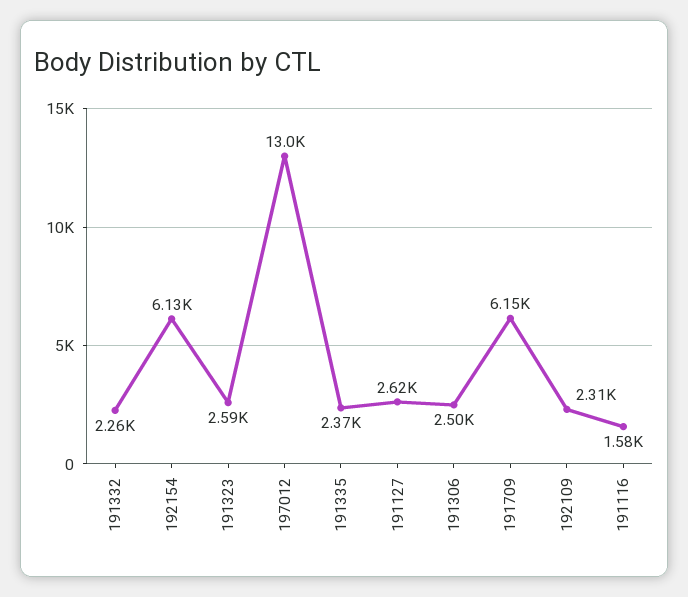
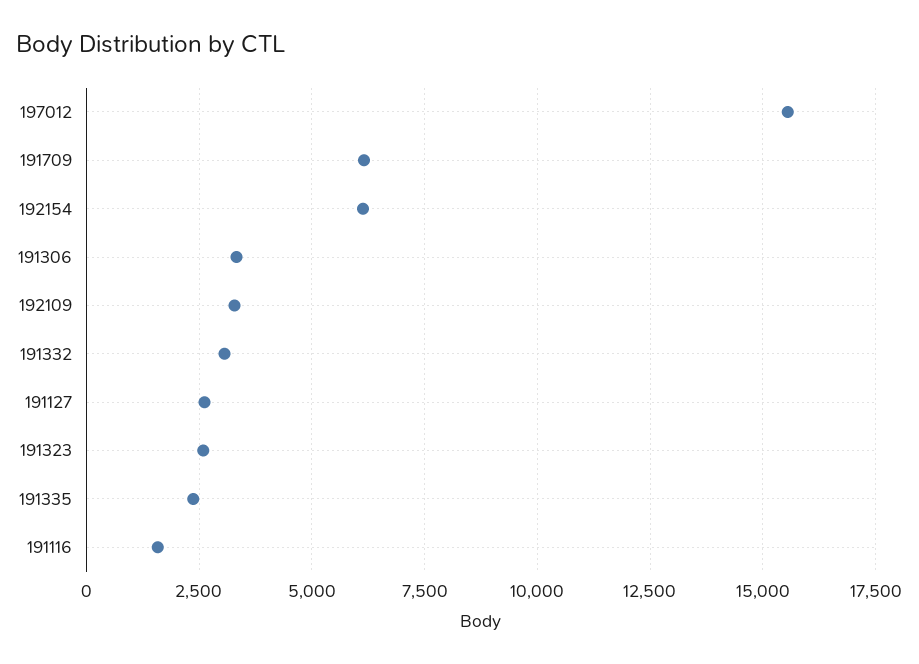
191332: 2260 -> 3000
197012: 13000 -> 15500
191306: 2500 -> 3250
192109: 2310 -> 3250

